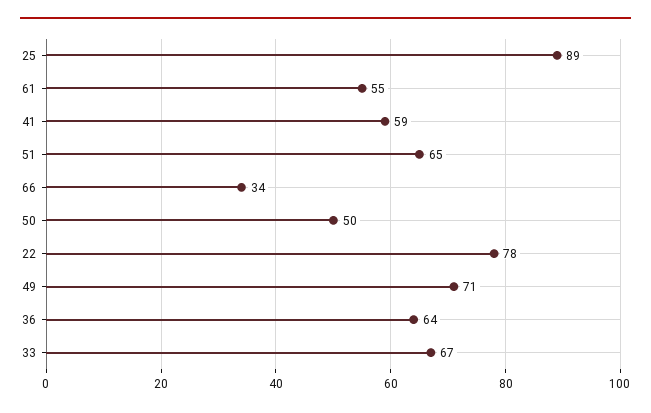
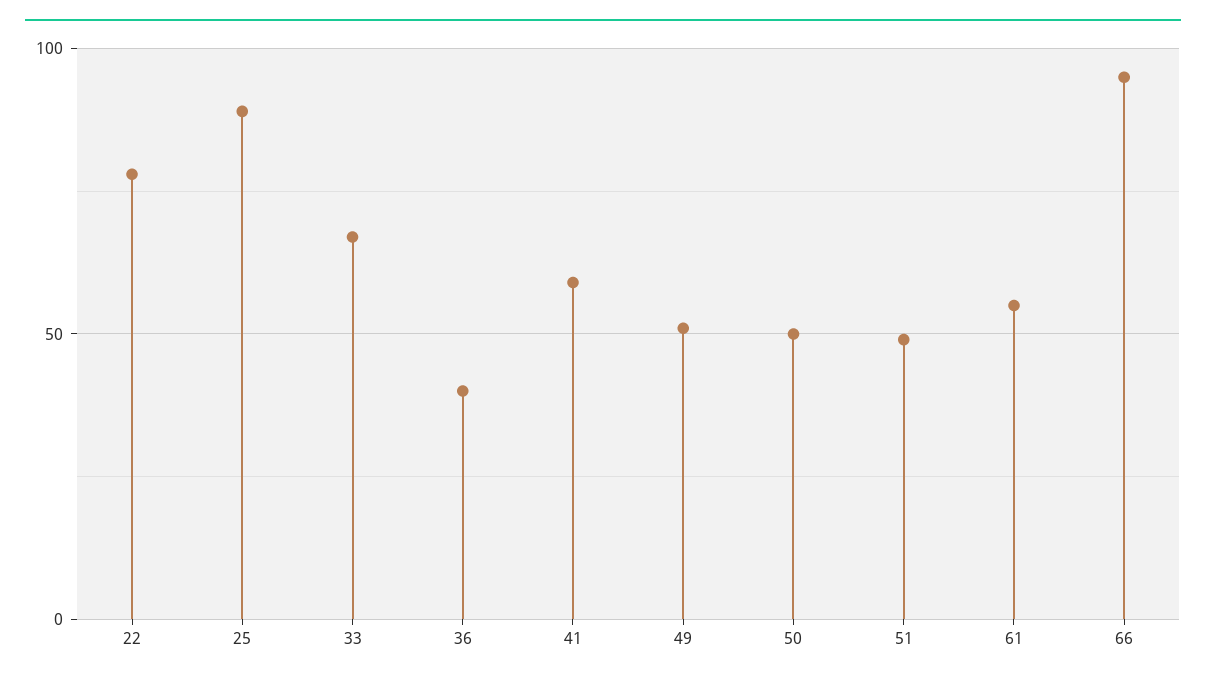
51: 65 -> 50
66: 34 -> 95
49: 71 -> 50
36: 64 -> 40

